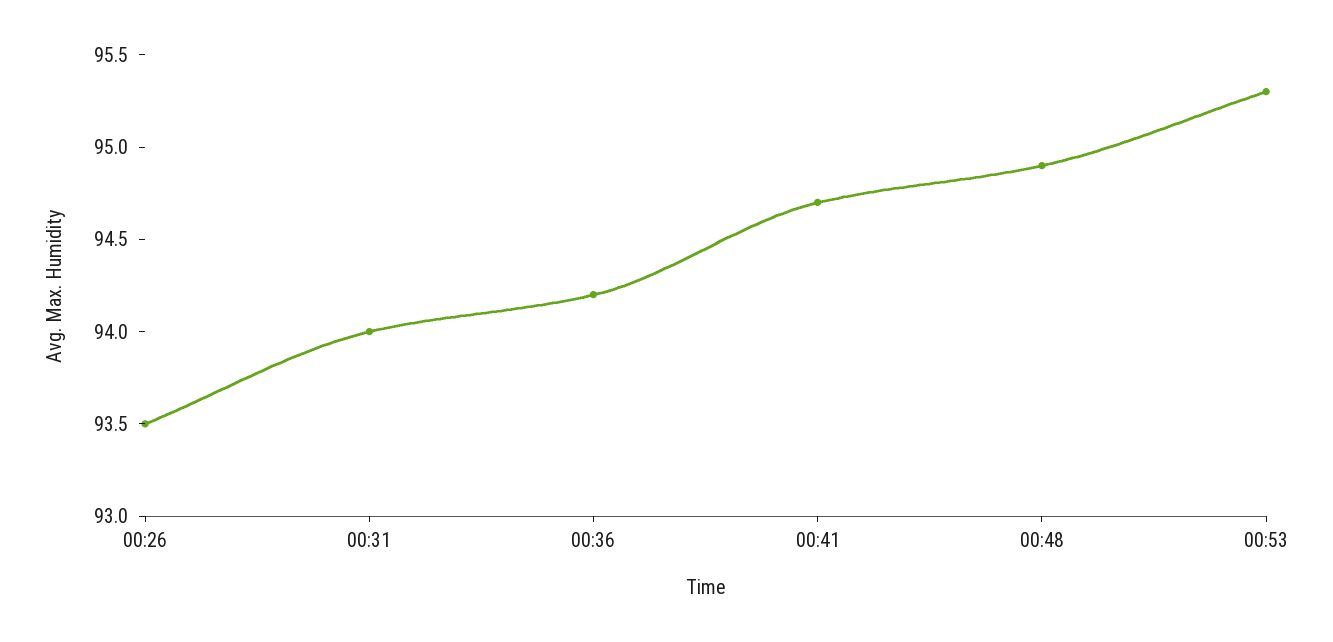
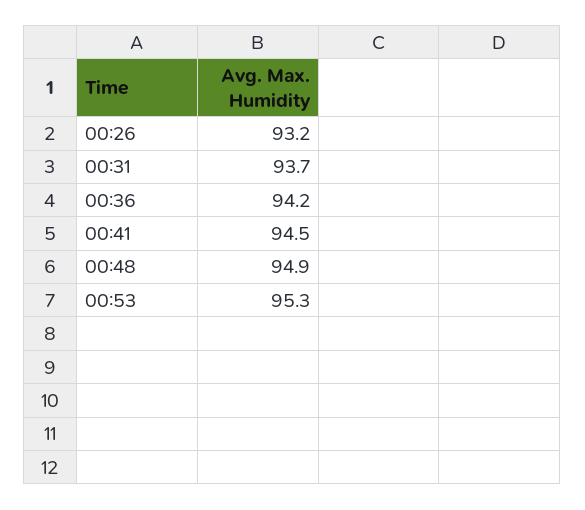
00:26: 93.5 -> 93.2
00:31: 94 -> 93.7
00:41: 94.7 -> 94.5

